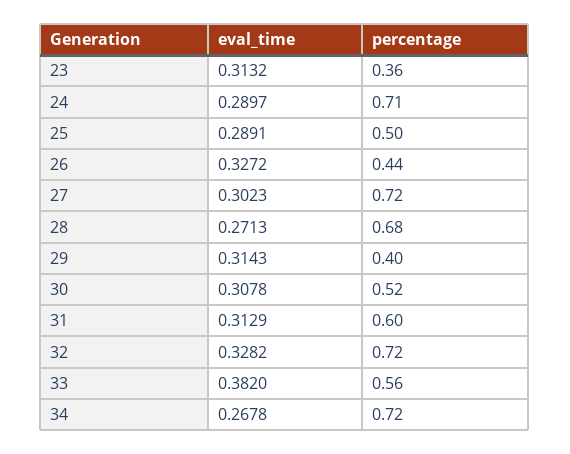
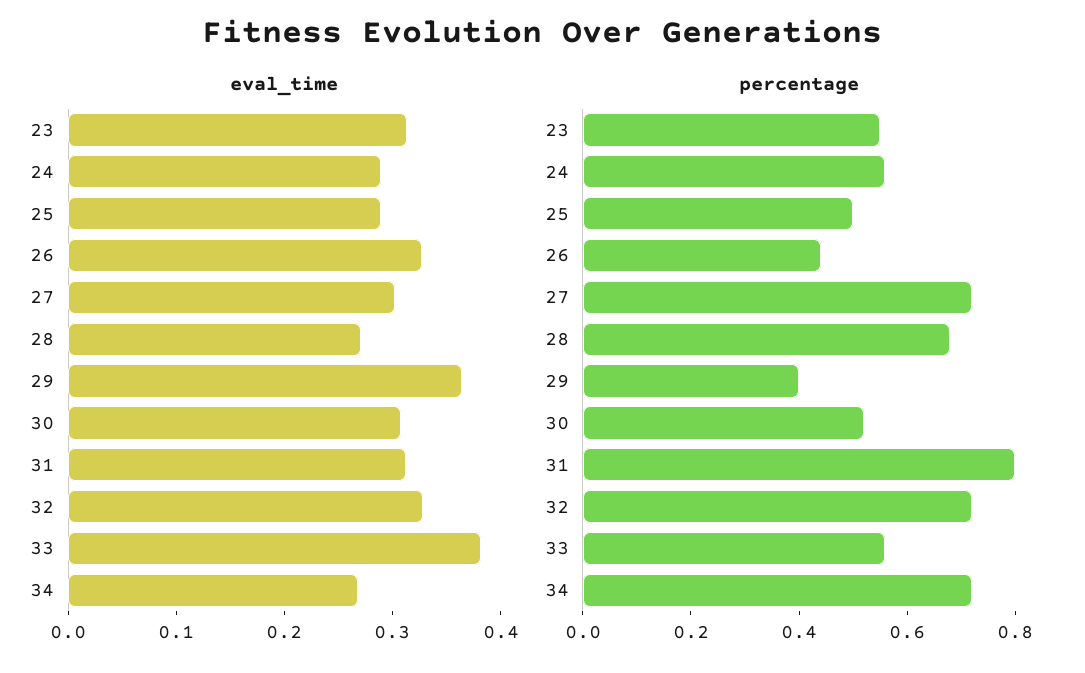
percentage, 23: 0.36 -> 0.55
percentage, 24: 0.71 -> 0.55
eval_time, 29: 0.3143 -> 0.36
percentage, 31: 0.6 -> 0.8

